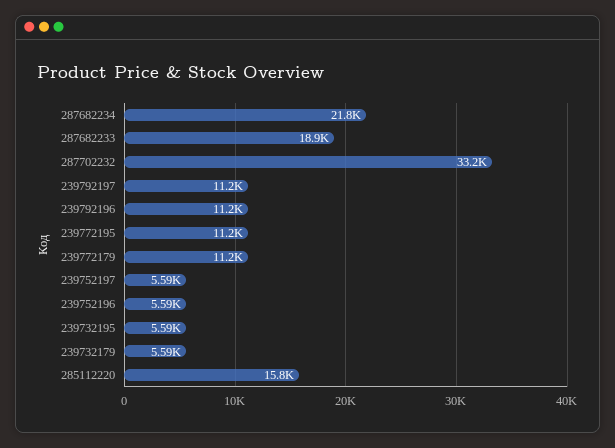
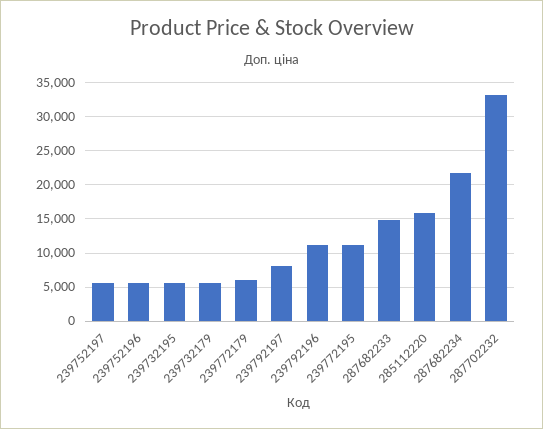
287682233: 18900 -> 15000
239792197: 11200 -> 8000
239772179: 11200 -> 6000

